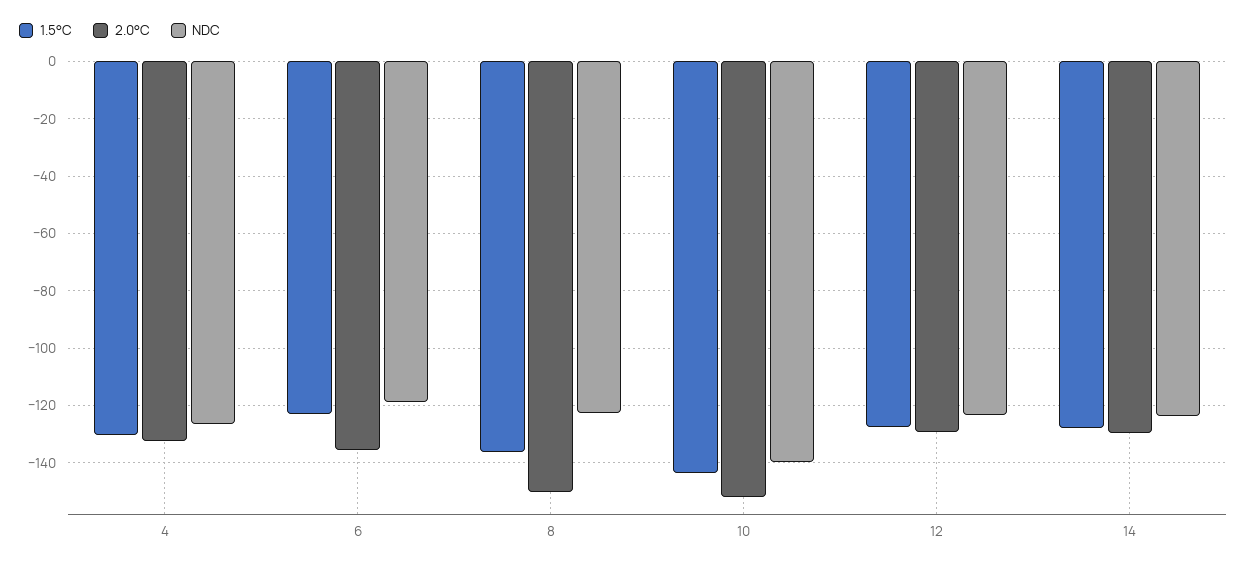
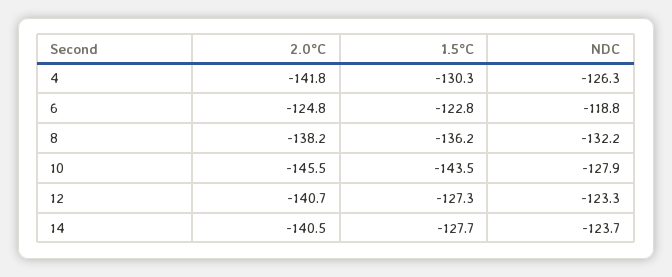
2.0°C, 4: -132.5 -> -141.8
2.0°C, 6: -135 -> -124.8
2.0°C, 8: -150 -> -138.2
NDC, 8: -122.5 -> -132.2
2.0°C, 10: -152.5 -> -145.5
NDC, 10: -140 -> -127.9
2.0°C, 12: -130 -> -140.7
2.0°C, 14: -130 -> -140.5

